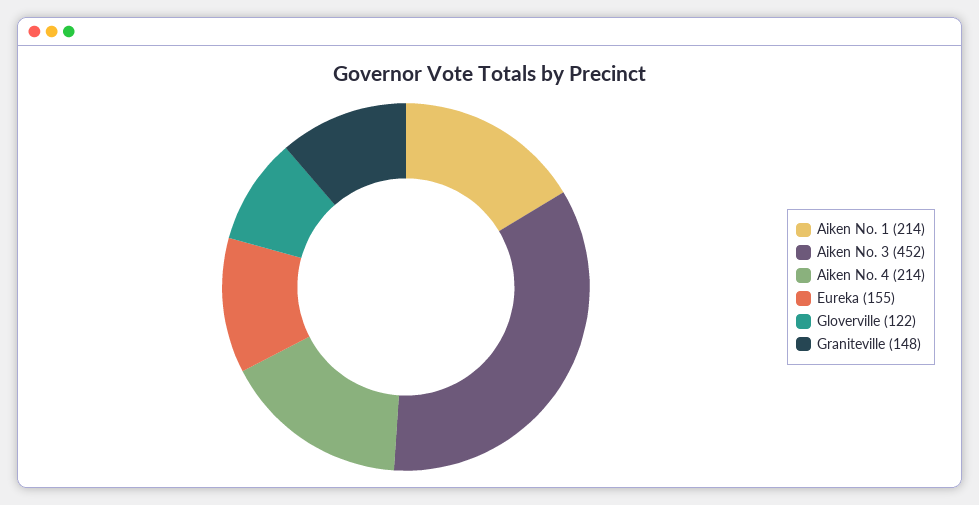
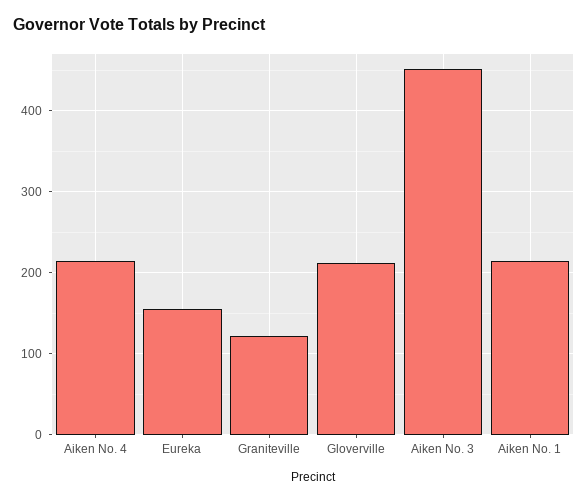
Gloverville: 122 -> 210
Graniteville: 148 -> 120

